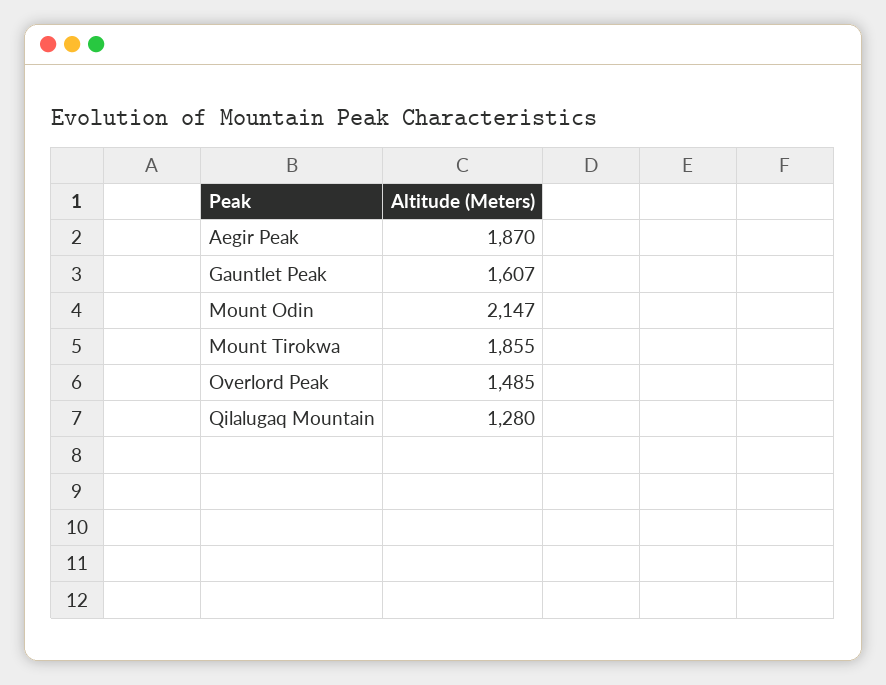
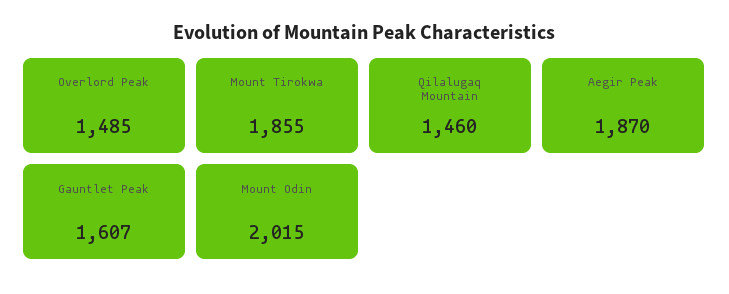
Mount Odin: 2147 -> 2015
Qilalugaq Mountain: 1280 -> 1460

